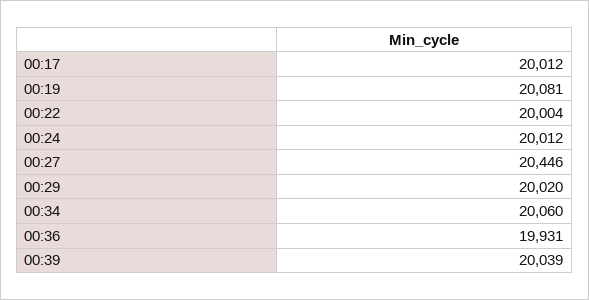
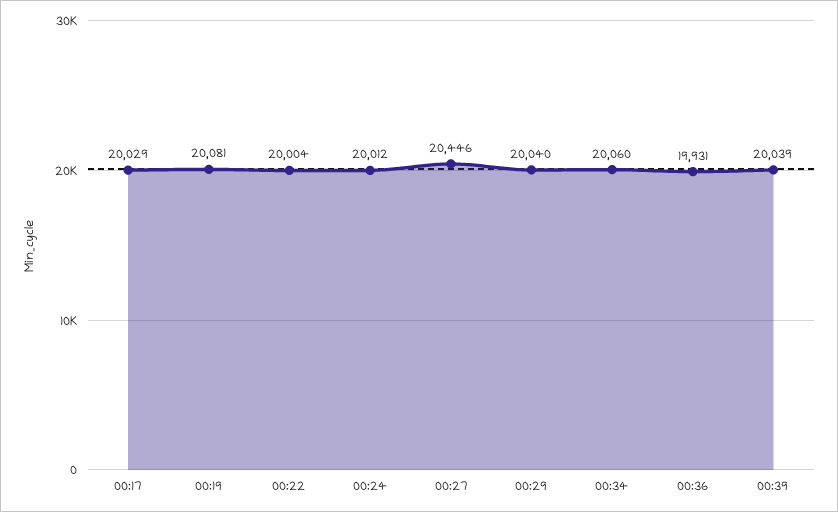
00:17: 20012 -> 20029
00:29: 20020 -> 20040

